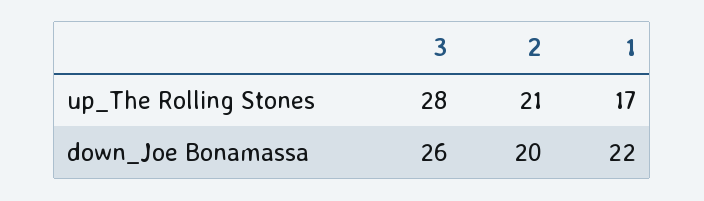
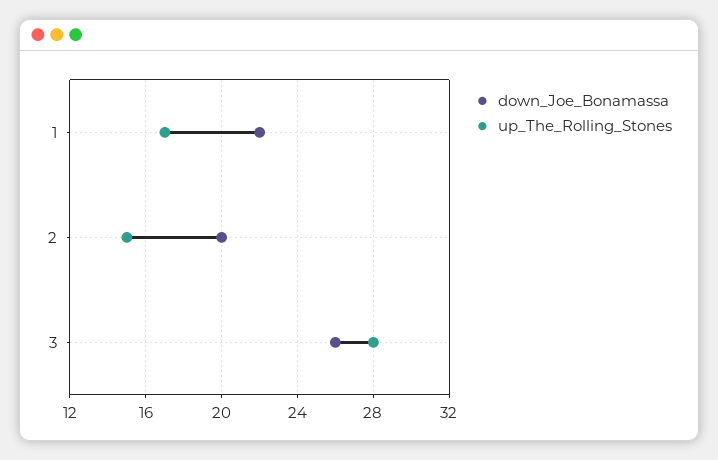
up_The Rolling Stones, 2: 21 -> 15

